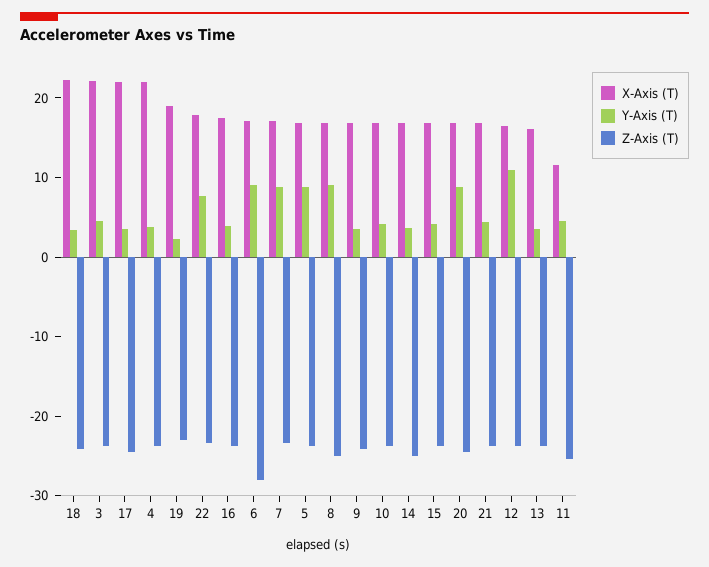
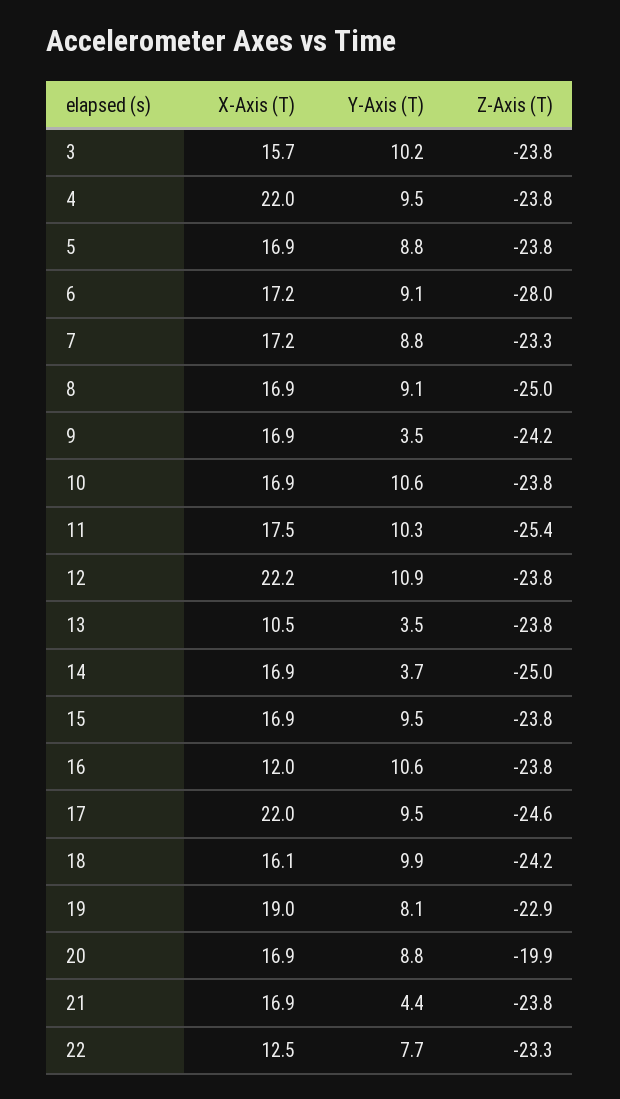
X-Axis (T), 18: 22 -> 16.1
Y-Axis (T), 18: 4 -> 9.9
X-Axis (T), 3: 22 -> 15.7
Y-Axis (T), 3: 4 -> 10.2
Y-Axis (T), 17: 4 -> 9.5
Y-Axis (T), 4: 4 -> 9.5
Y-Axis (T), 19: 2 -> 8.1
X-Axis (T), 22: 18 -> 12.5
X-Axis (T), 16: 18 -> 12
Y-Axis (T), 16: 4 -> 10.6
Y-Axis (T), 10: 4 -> 10.6
Y-Axis (T), 15: 4 -> 9.5
Z-Axis (T), 20: -24 -> -19.9
X-Axis (T), 12: 16 -> 22.2
X-Axis (T), 13: 16 -> 10.5
X-Axis (T), 11: 12 -> 17.5
Y-Axis (T), 11: 4 -> 10.3

